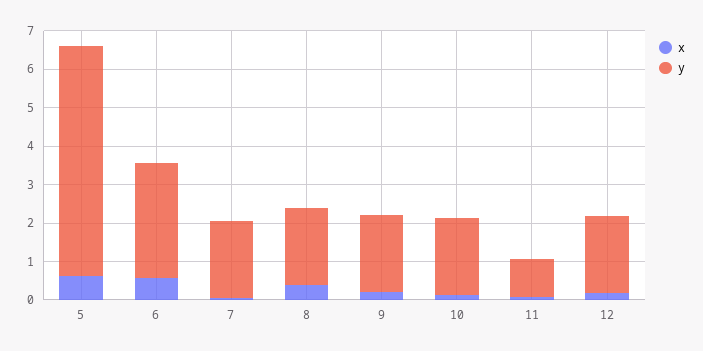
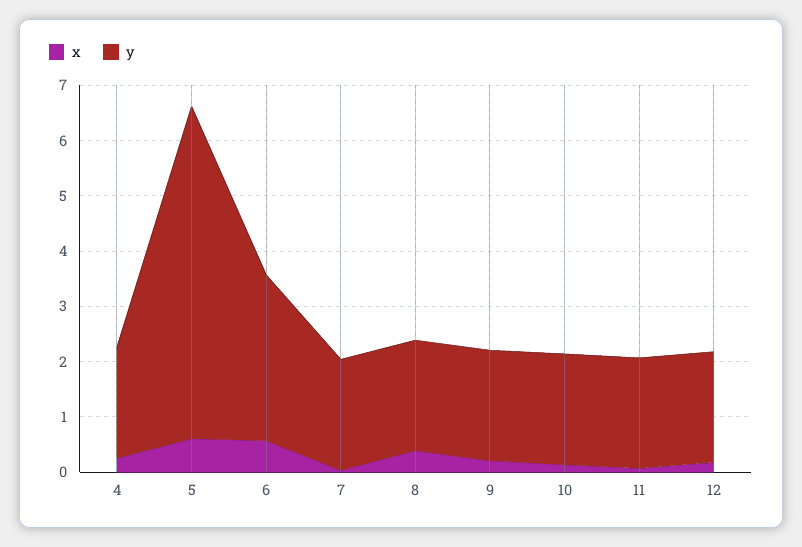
y, 11: 1 -> 2
x, 4: none -> 0.2
y, 4: none -> 2

